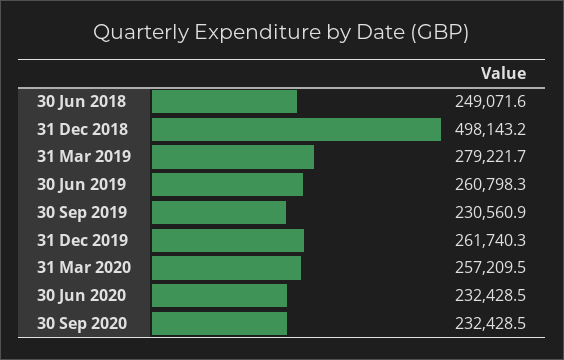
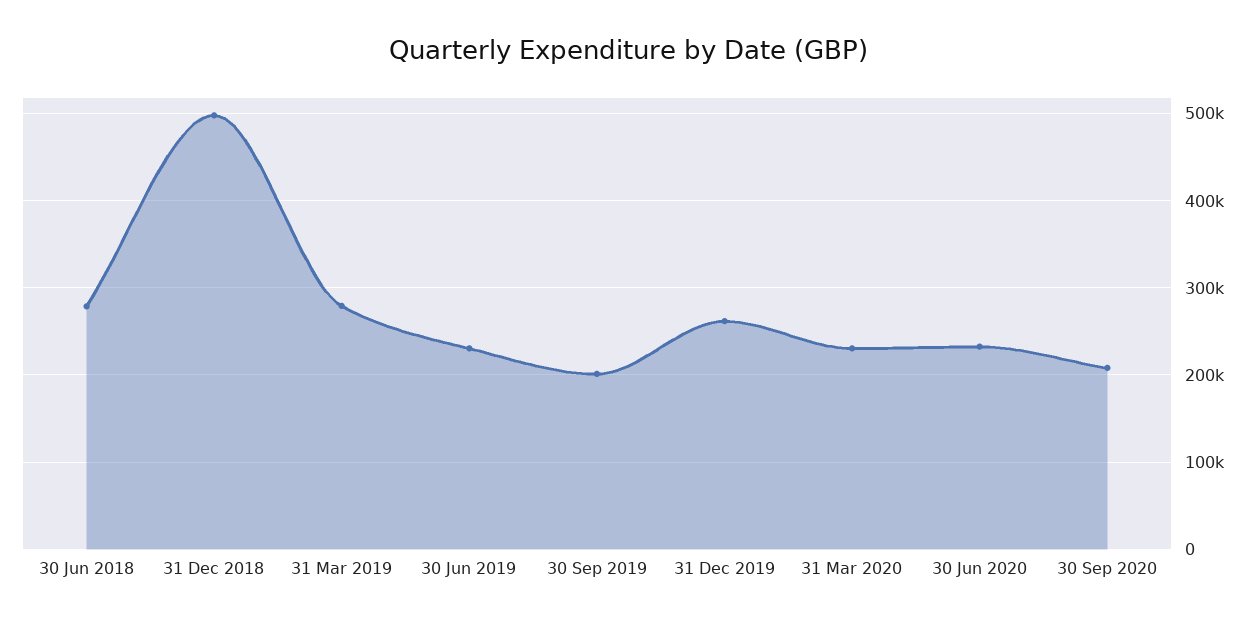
30 Jun 2018: 249071.6 -> 280000
30 Jun 2019: 260798.3 -> 230000
30 Sep 2019: 230560.9 -> 200000
31 Mar 2020: 257209.5 -> 230000
30 Sep 2020: 232428.5 -> 210000

